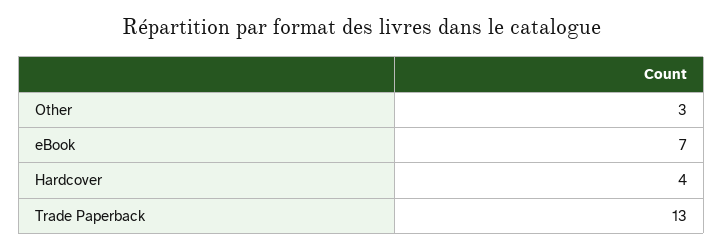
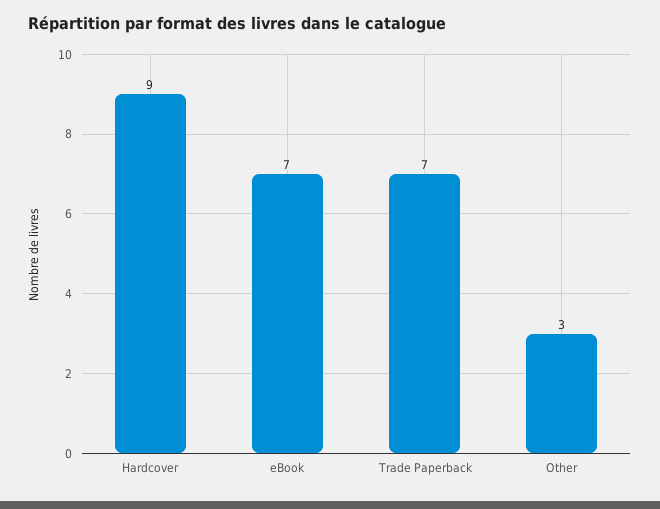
Hardcover: 4 -> 9
Trade Paperback: 13 -> 7

